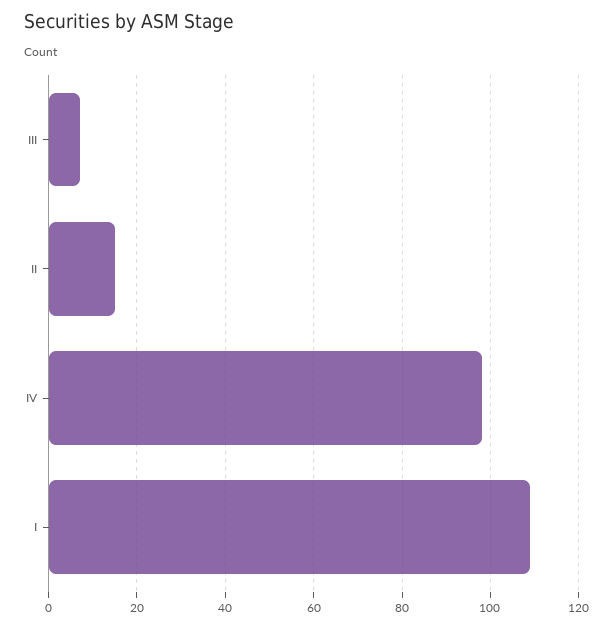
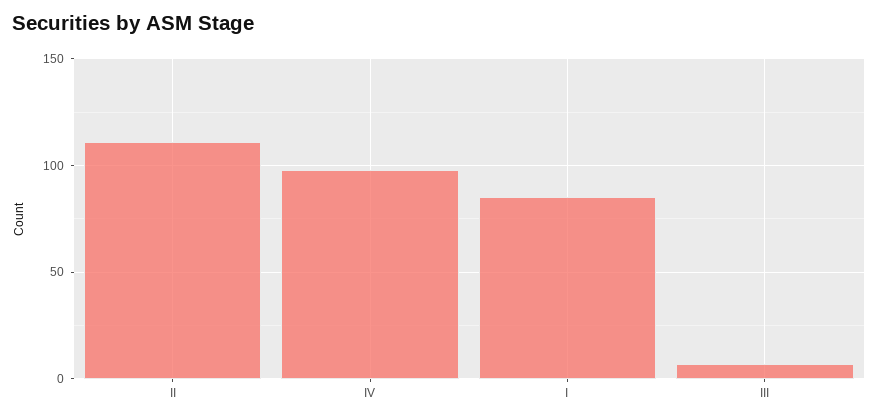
II: 15 -> 110
I: 110 -> 85

